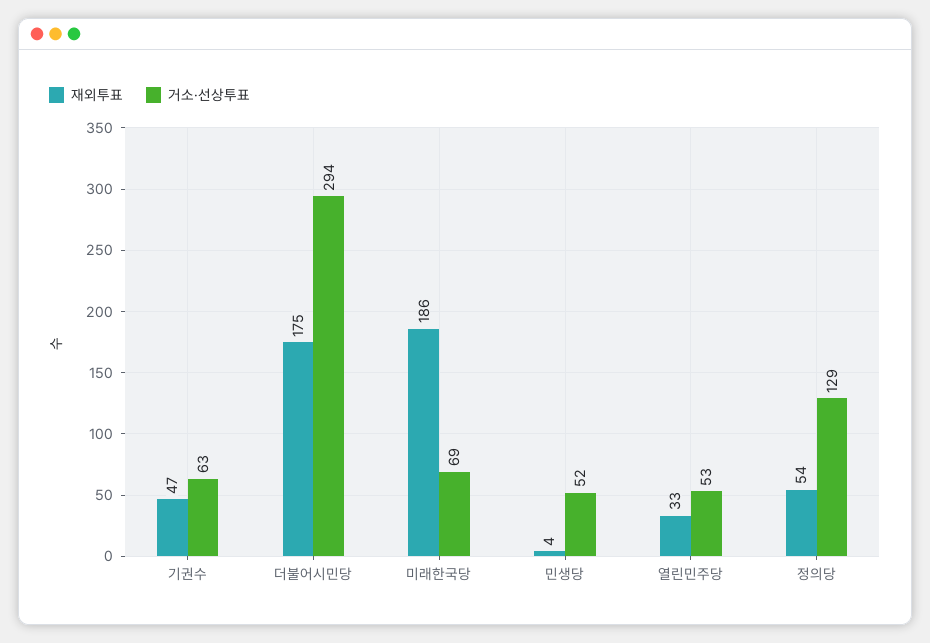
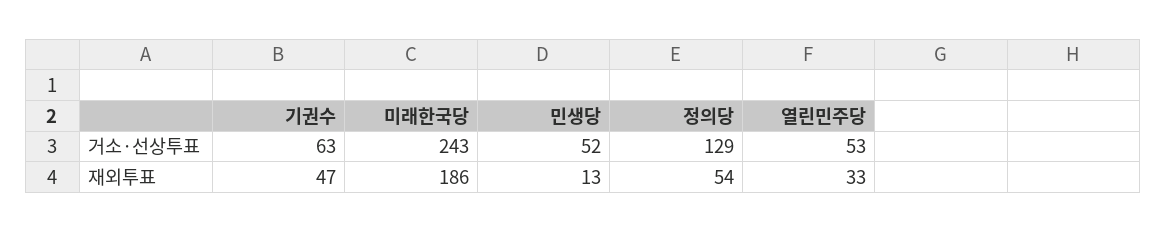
재외투표, 더불어시민당: 175 -> none
거소·선상투표, 더불어시민당: 294 -> none
거소·선상투표, 미래한국당: 69 -> 243
재외투표, 민생당: 4 -> 13

